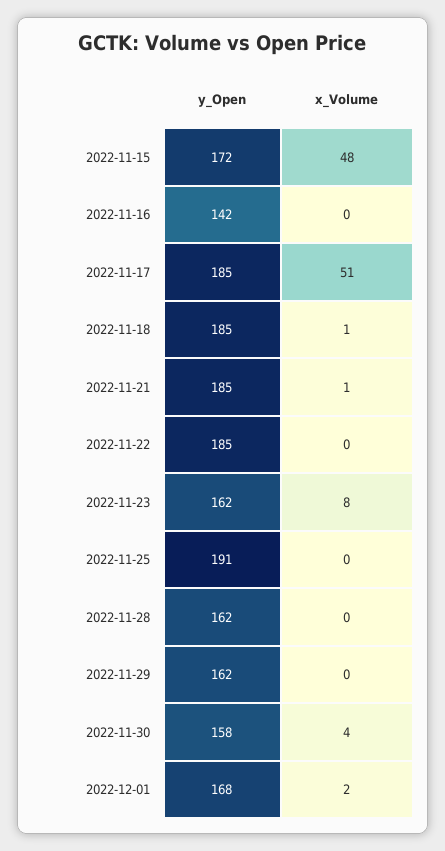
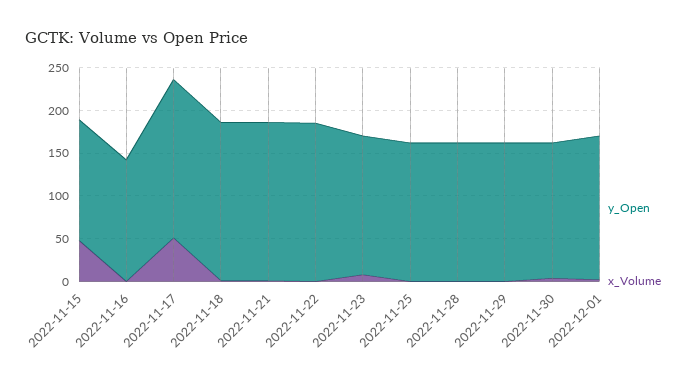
y_Open, 2022-11-15: 172 -> 140
y_Open, 2022-11-25: 191 -> 160

